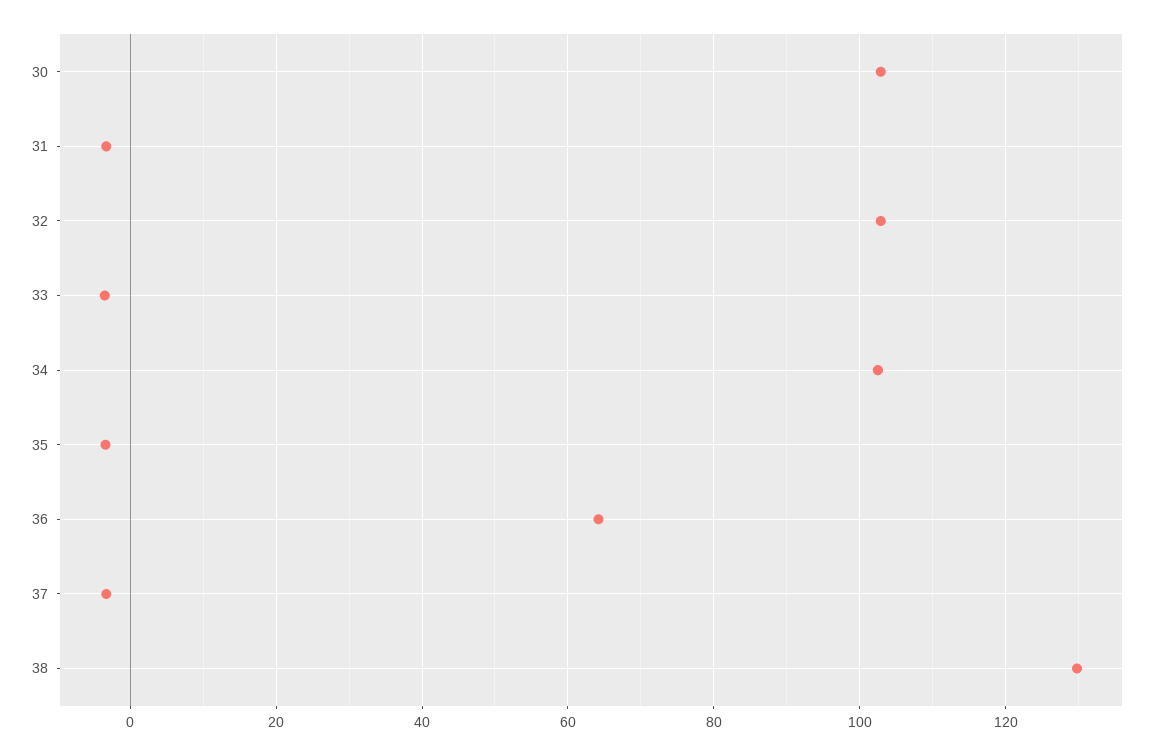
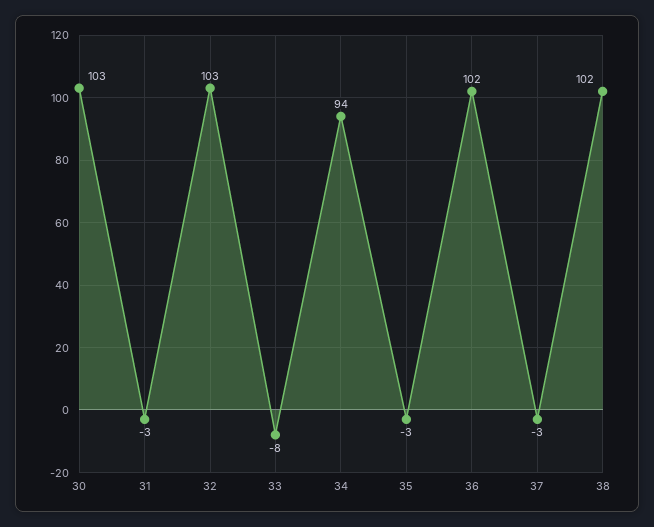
33: -4 -> -8
34: 102 -> 94
36: 64 -> 102
38: 130 -> 102

